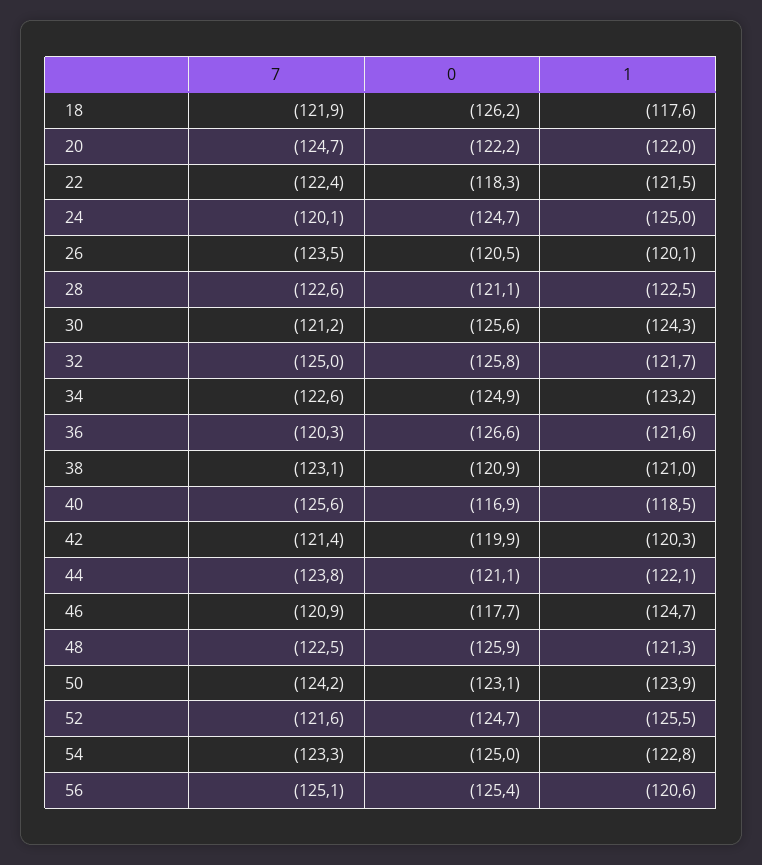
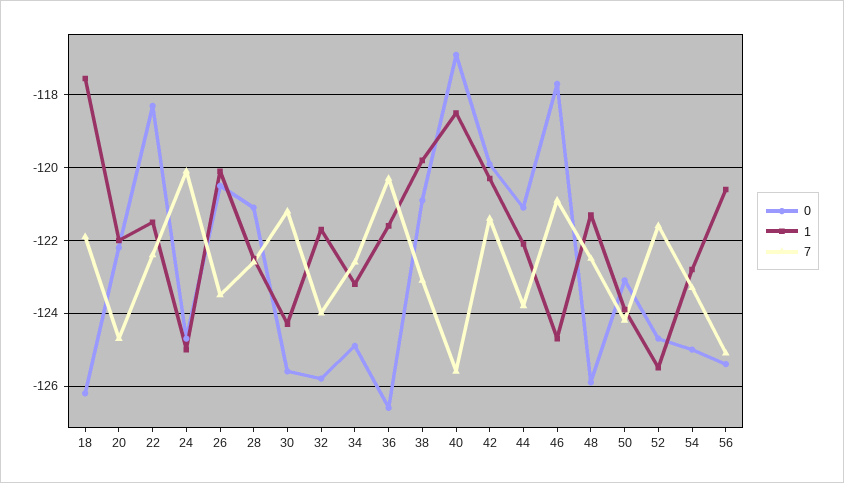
7, 32: -125 -> -124
1, 38: -121 -> -119.8

